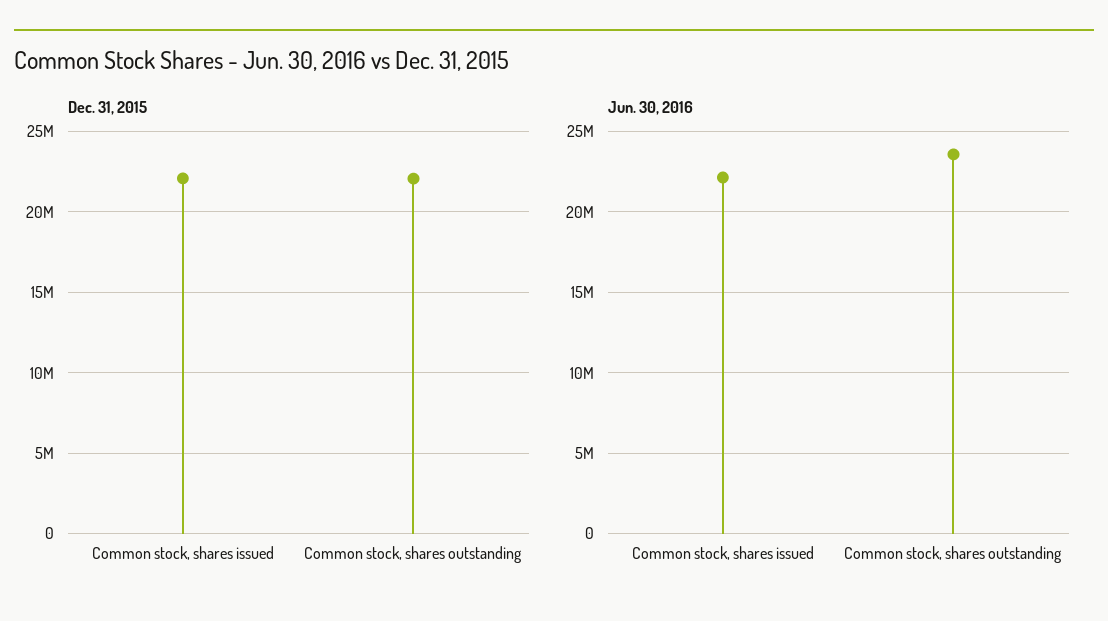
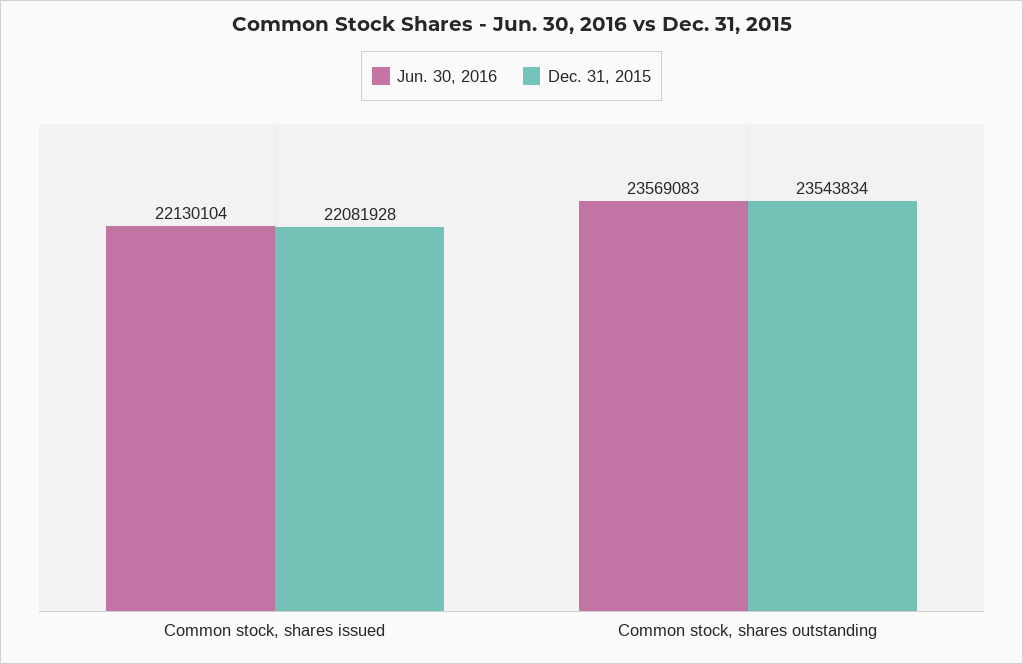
Dec. 31, 2015, Common stock, shares outstanding: 22000000 -> 23543834

